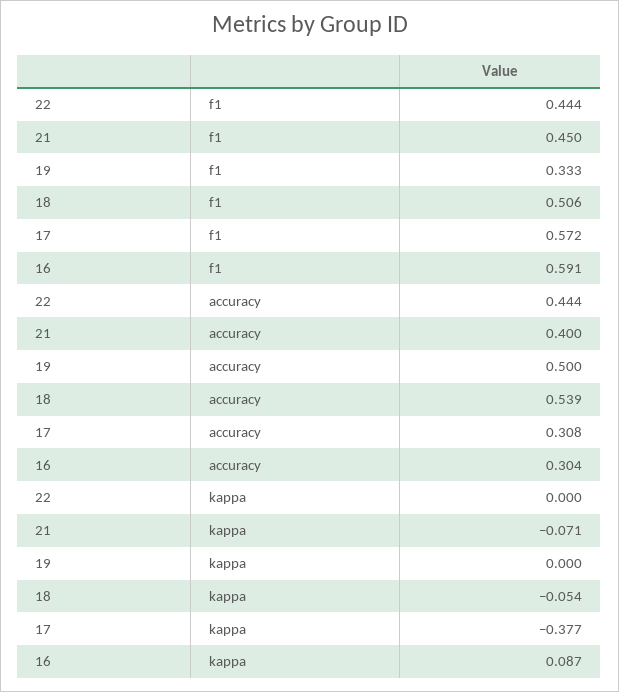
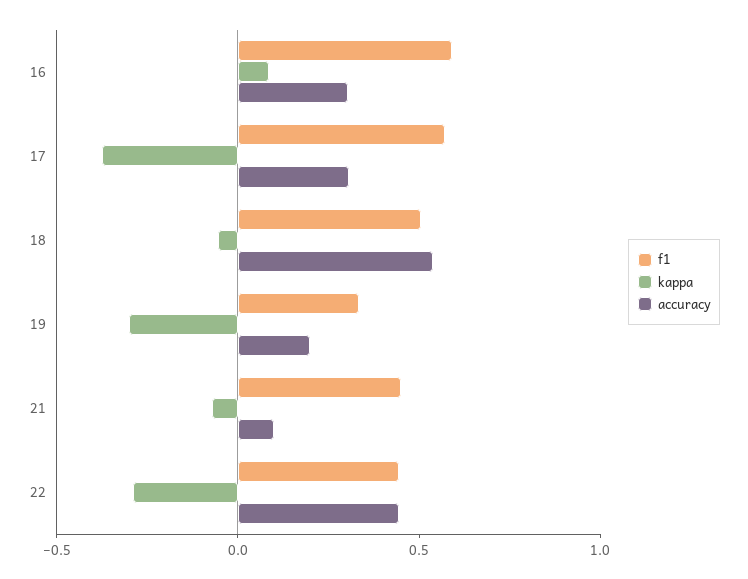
accuracy, 21: 0.4 -> 0.1
accuracy, 19: 0.5 -> 0.2
kappa, 22: 0 -> -0.3
kappa, 19: 0 -> -0.3

